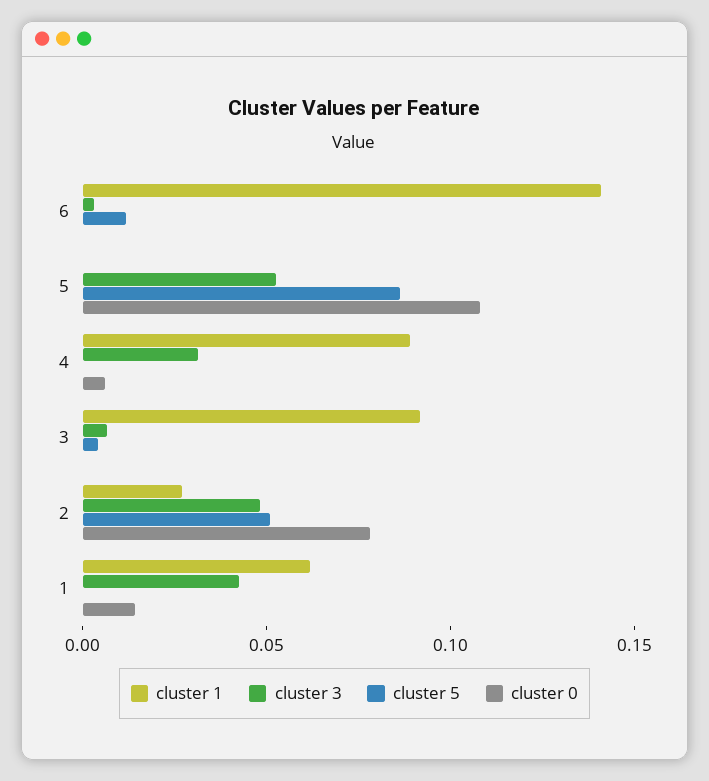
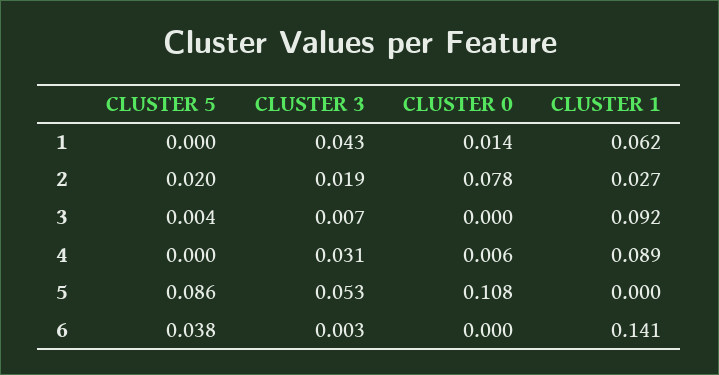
cluster 5, 6: 0.01 -> 0.038
cluster 3, 2: 0.05 -> 0.019
cluster 5, 2: 0.05 -> 0.02

